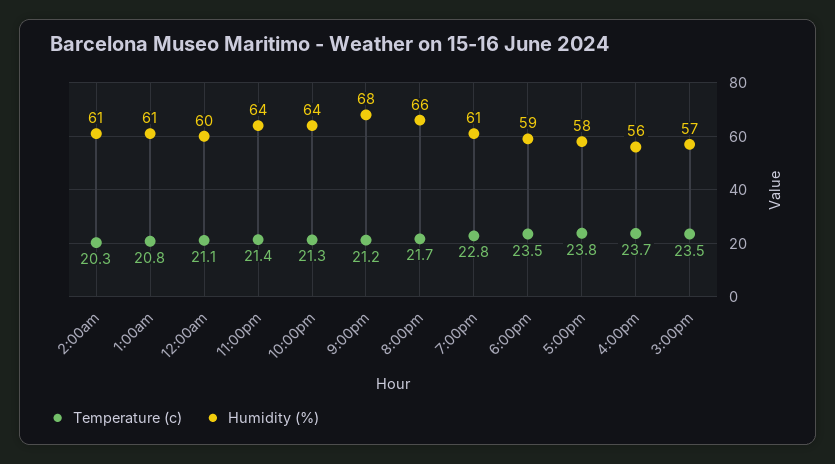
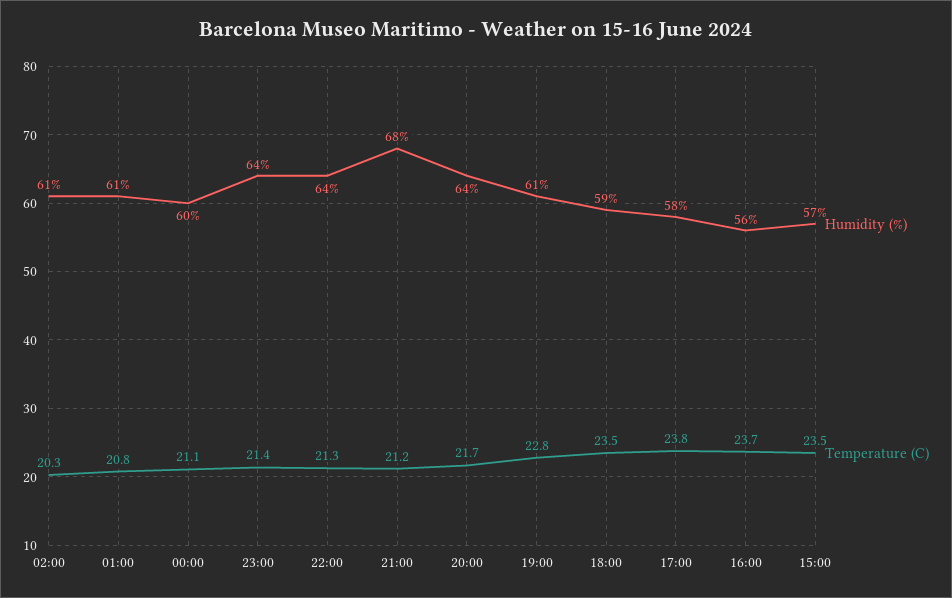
Humidity (%), 8:00pm: 66 -> 64

